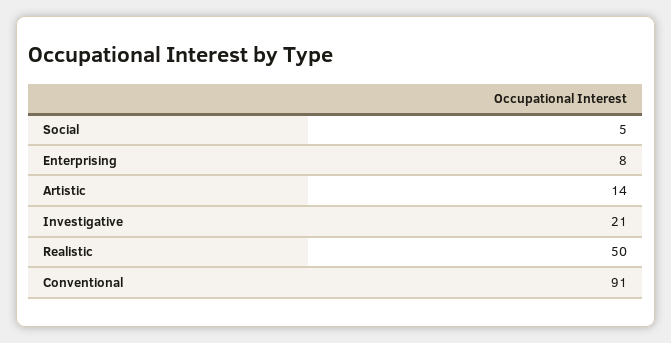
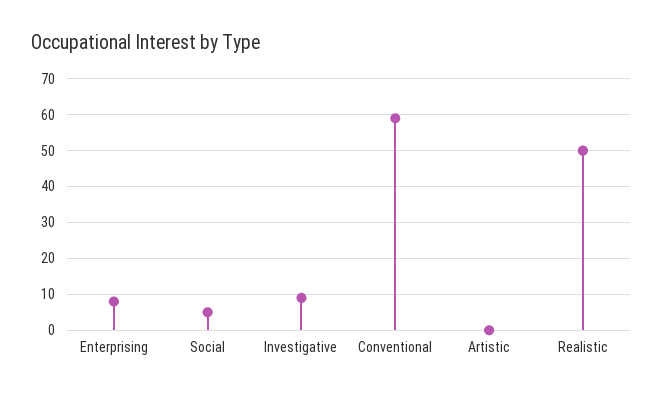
Artistic: 14 -> 0
Investigative: 21 -> 10
Conventional: 91 -> 60

